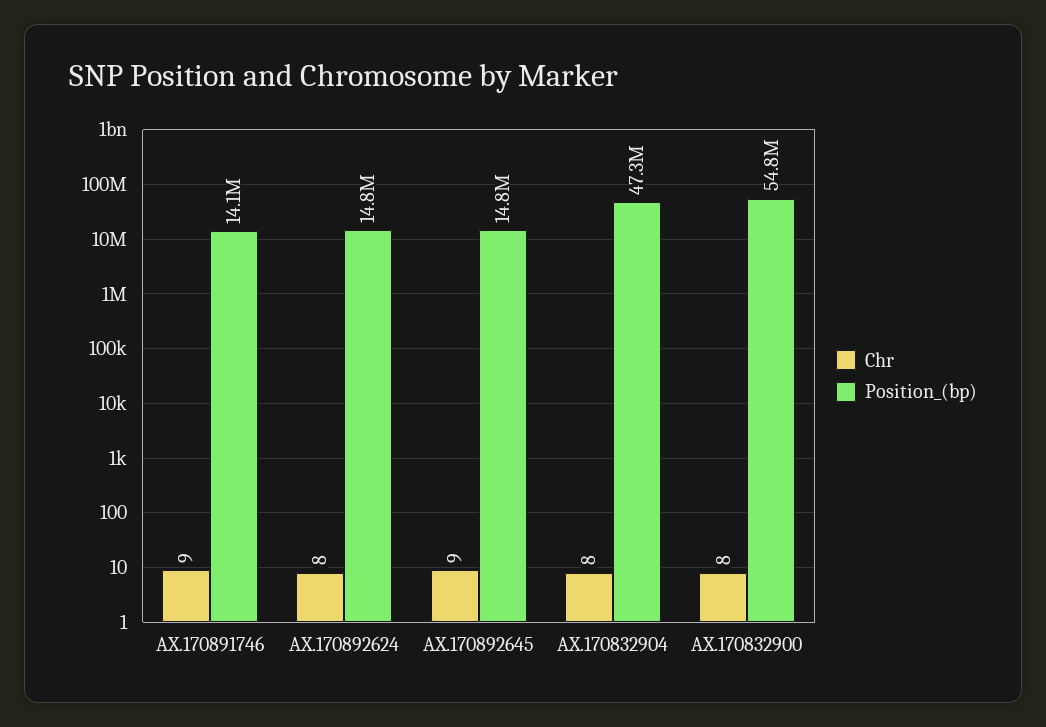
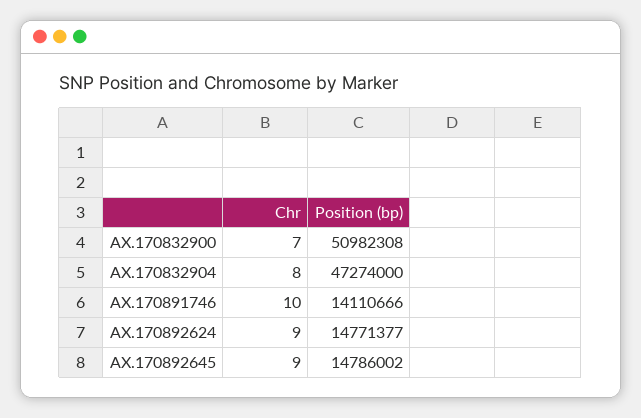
Chr, AX.170891746: 9 -> 10
Chr, AX.170892624: 8 -> 9
Chr, AX.170832900: 8 -> 7
Position_(bp), AX.170832900: 54800000 -> 50982308

